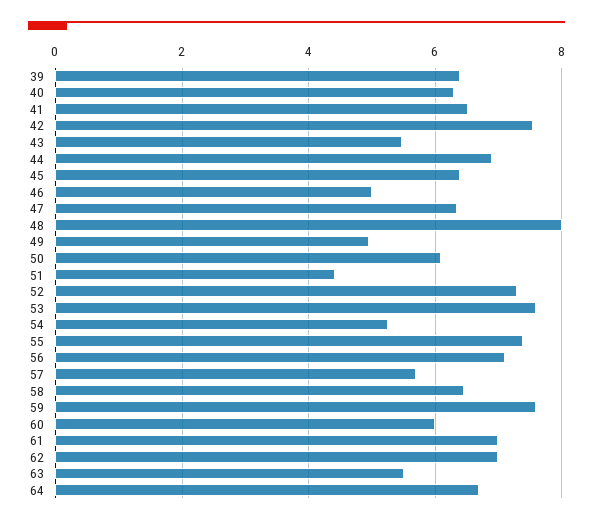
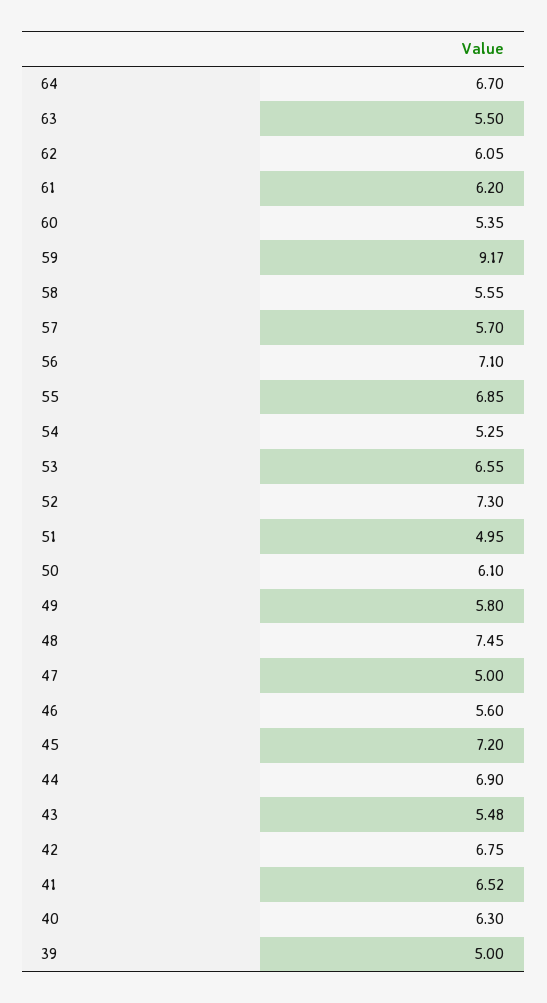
39: 6.4 -> 5
42: 7.6 -> 6.75
45: 6.4 -> 7.2
46: 5 -> 5.6
47: 6.4 -> 5
48: 8 -> 7.45
49: 5 -> 5.8
51: 4.4 -> 4.95
53: 7.6 -> 6.55
55: 7.4 -> 6.85
58: 6.4 -> 5.55
59: 7.6 -> 9.17
60: 6 -> 5.35
61: 7 -> 6.2
62: 7 -> 6.05

